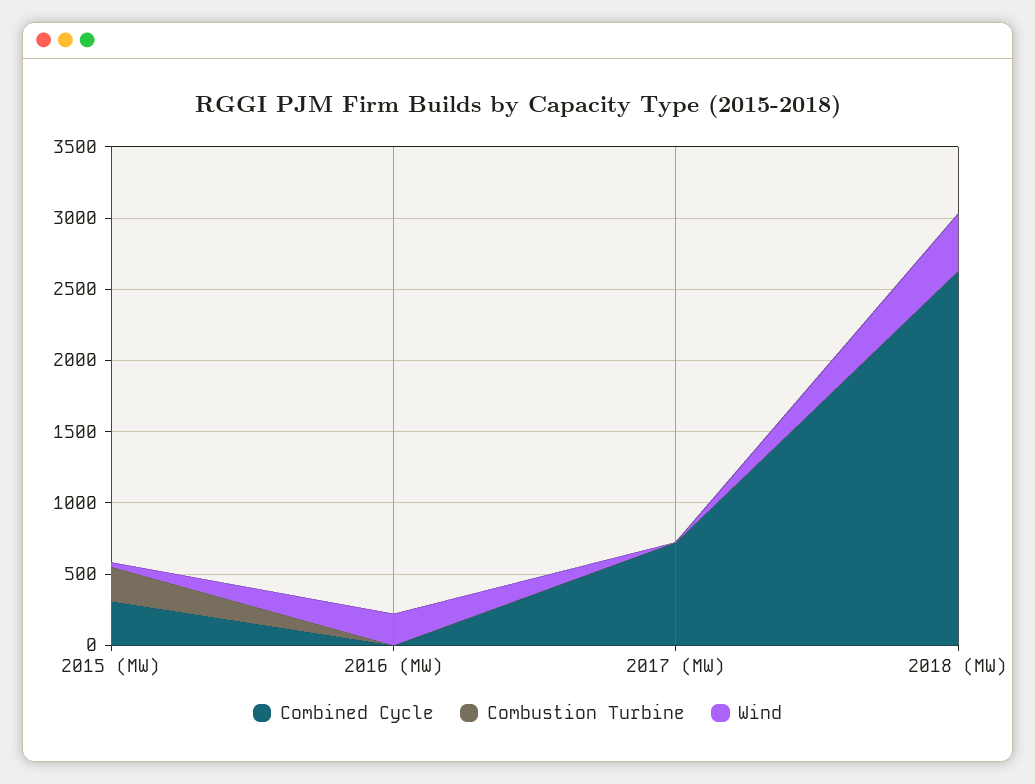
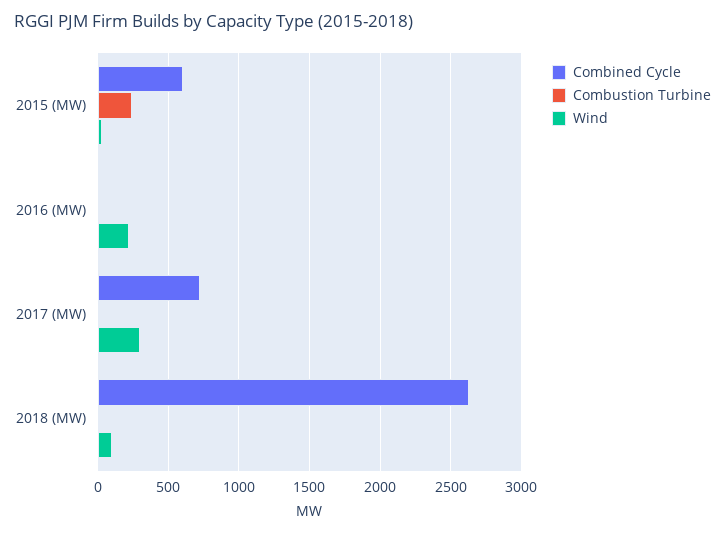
Combined Cycle, 2015 (MW): 300 -> 600
Wind, 2017 (MW): 0 -> 300
Wind, 2018 (MW): 400 -> 100

